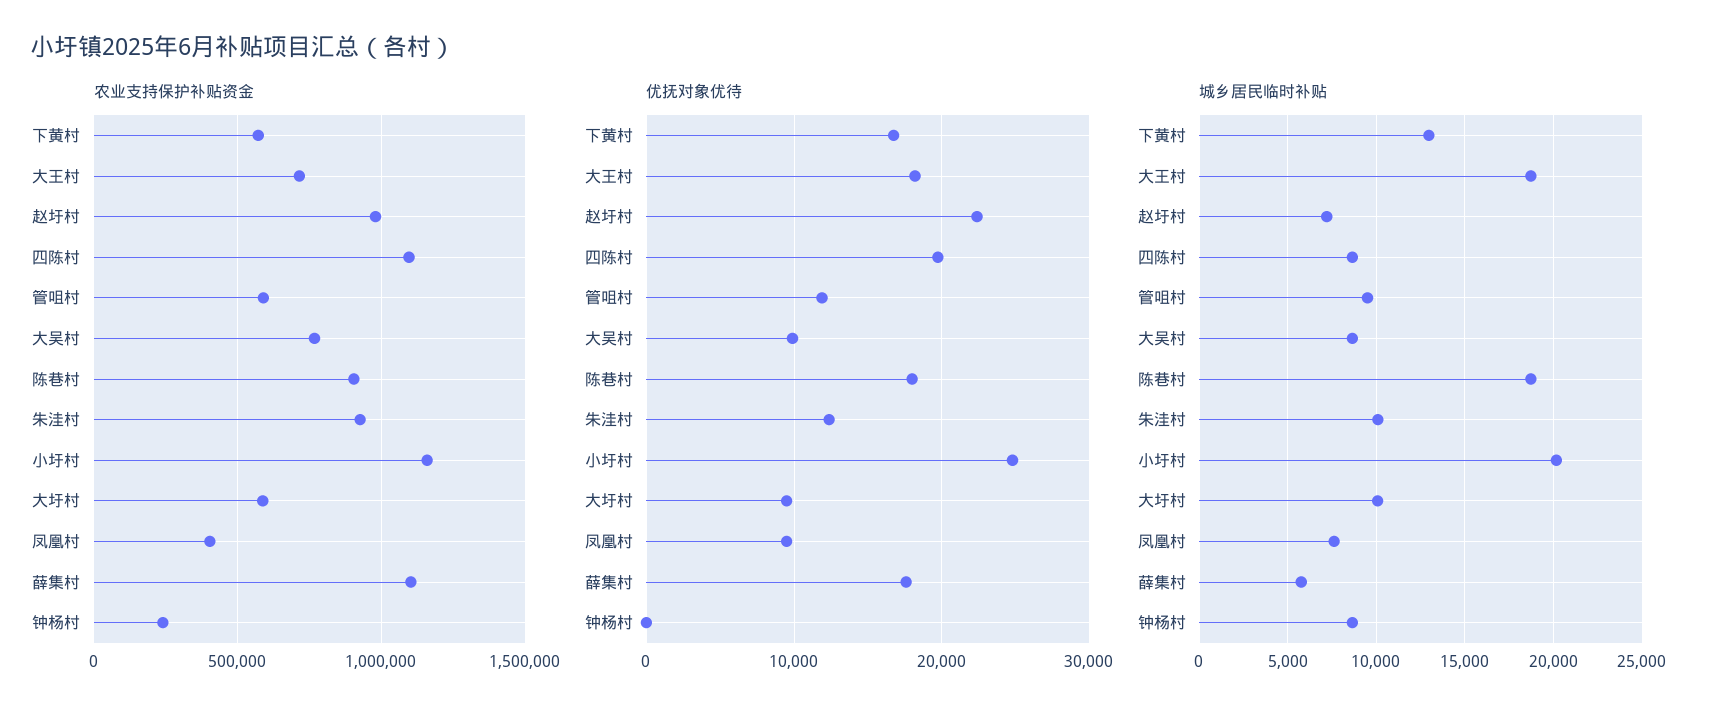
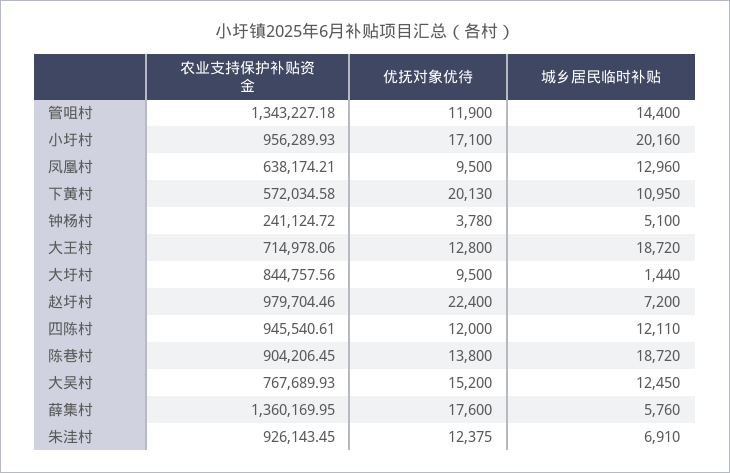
农业支持保护补贴资金, 四陈村: 1100000 -> 945540.61
农业支持保护补贴资金, 管咀村: 600000 -> 1343227.18
农业支持保护补贴资金, 小圩村: 1150000 -> 956289.93
农业支持保护补贴资金, 大圩村: 600000 -> 844757.56
农业支持保护补贴资金, 凤凰村: 400000 -> 638174.21
农业支持保护补贴资金, 薛集村: 1100000 -> 1360169.95
优抚对象优待, 下黄村: 17000 -> 20130
优抚对象优待, 大王村: 18000 -> 12800
优抚对象优待, 四陈村: 20000 -> 12000
优抚对象优待, 大吴村: 10000 -> 15200
优抚对象优待, 陈巷村: 18000 -> 13800
优抚对象优待, 小圩村: 25000 -> 17100
优抚对象优待, 钟杨村: 0 -> 3780
城乡居民临时补贴, 下黄村: 13000 -> 10950
城乡居民临时补贴, 四陈村: 8500 -> 12110
城乡居民临时补贴, 管咀村: 9500 -> 14400
城乡居民临时补贴, 大吴村: 8500 -> 12450
城乡居民临时补贴, 朱洼村: 10000 -> 6910
城乡居民临时补贴, 大圩村: 10000 -> 1440
城乡居民临时补贴, 凤凰村: 7500 -> 12960
城乡居民临时补贴, 钟杨村: 8500 -> 5100

